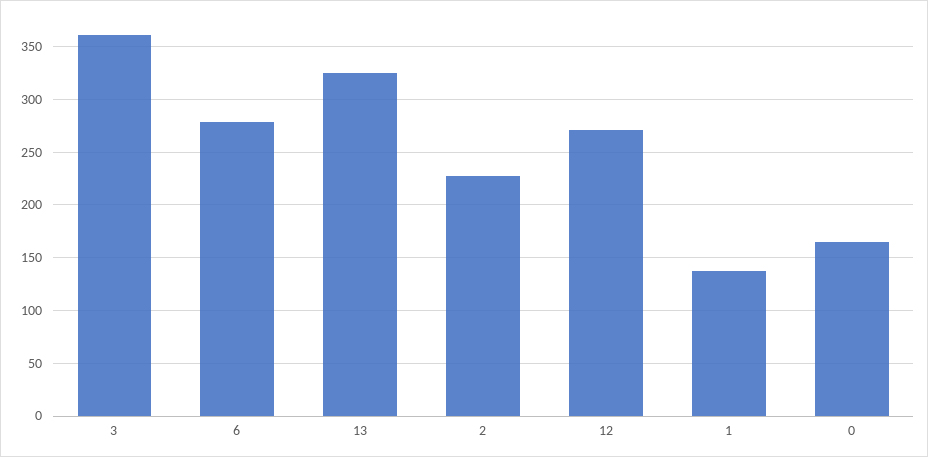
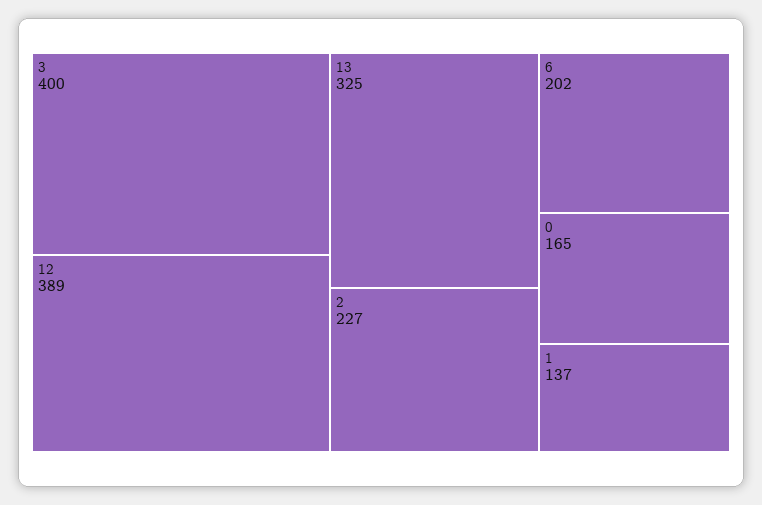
3: 360 -> 400
6: 280 -> 202
12: 270 -> 389

